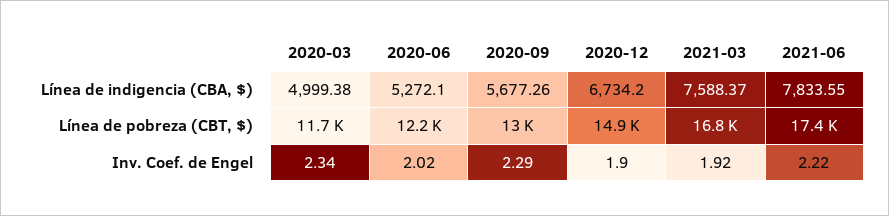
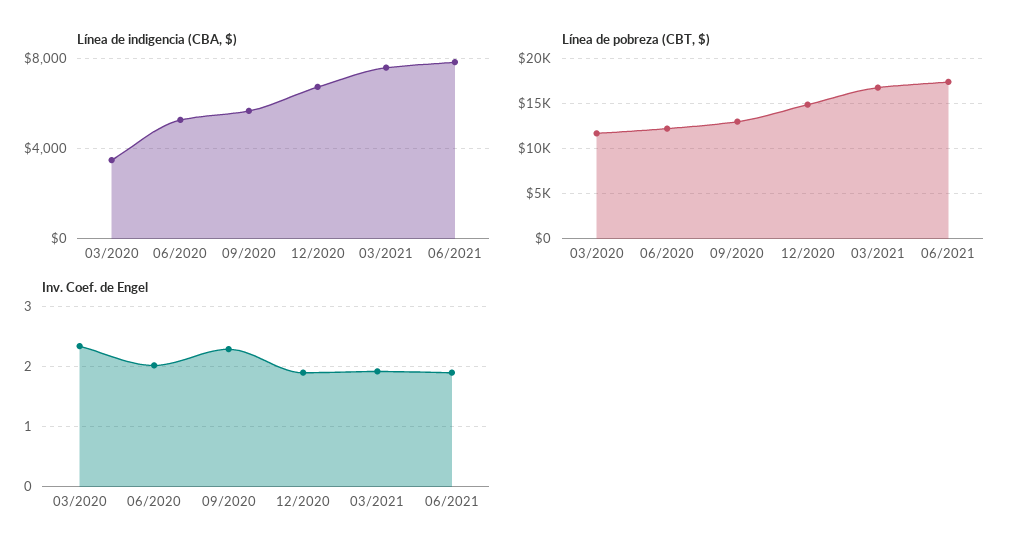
Línea de indigencia (CBA, $), 2020-03: 4999.38 -> 3500
Inv. Coef. de Engel, 2021-06: 2.22 -> 1.9

